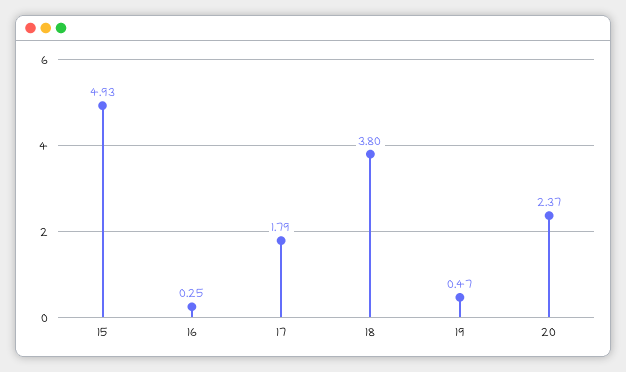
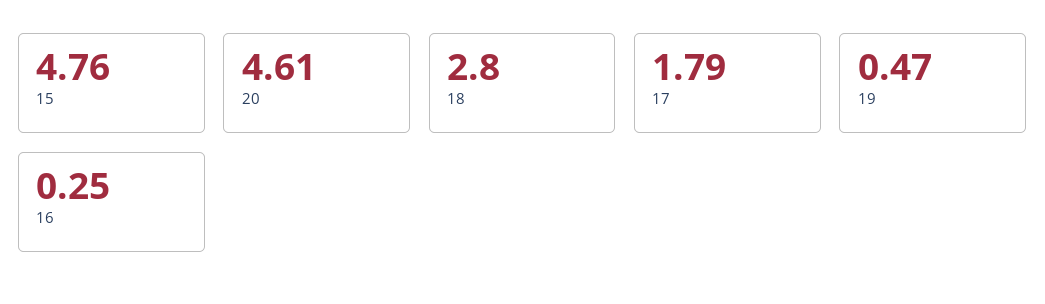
15: 4.93 -> 4.76
18: 3.8 -> 2.8
20: 2.37 -> 4.61

